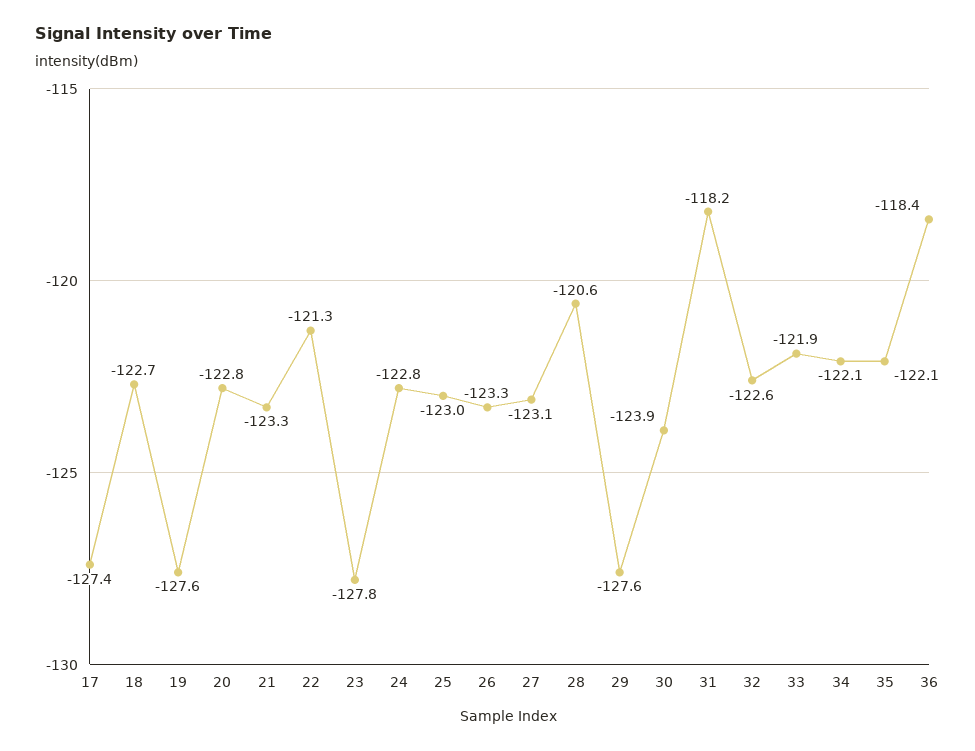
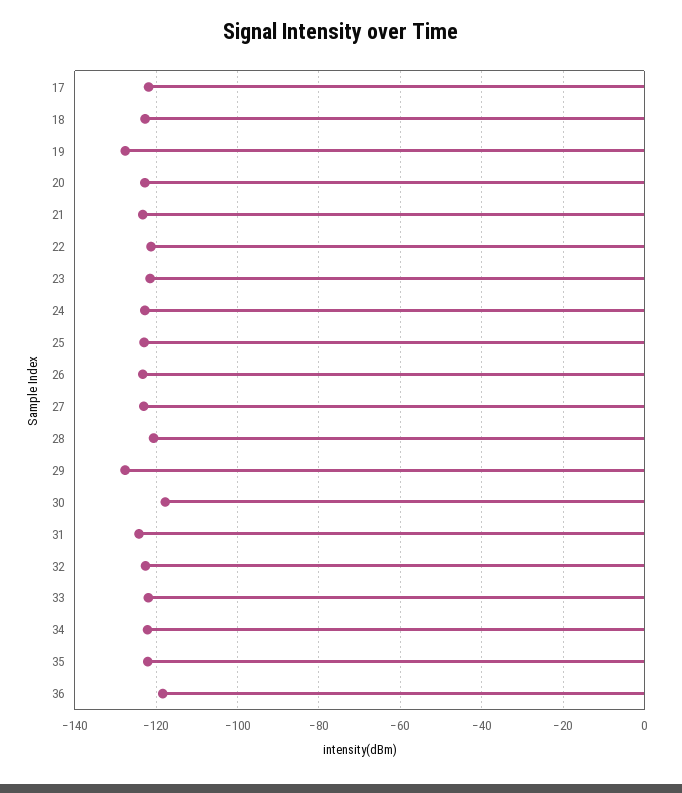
17: -127.4 -> -122
23: -127.8 -> -122
30: -123.9 -> -118
31: -118.2 -> -124

